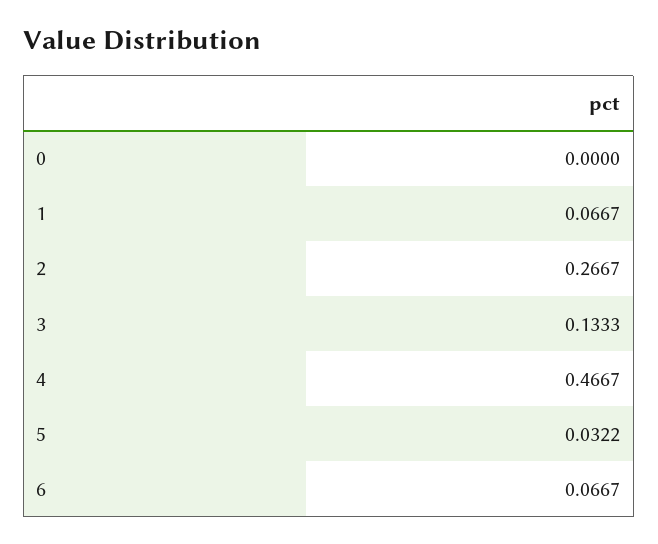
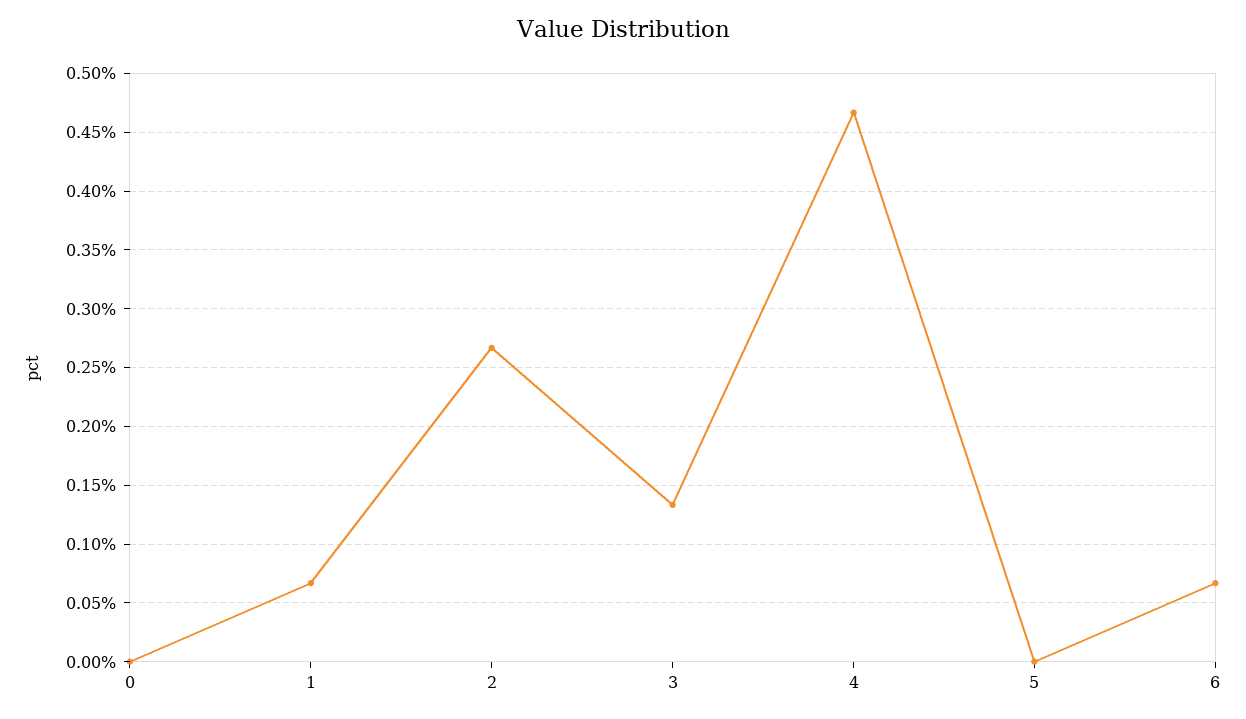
5: 0.0322 -> 0

